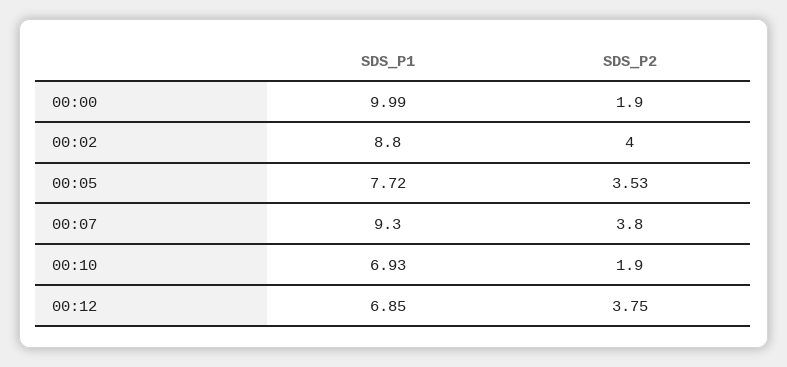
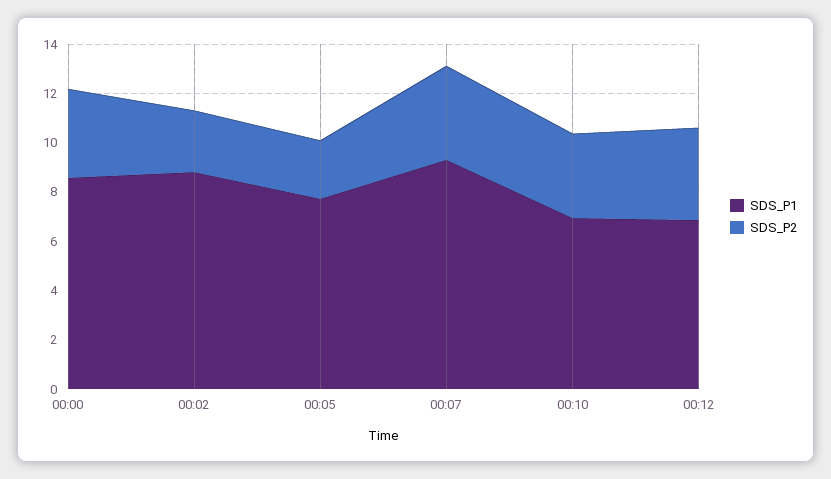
SDS_P1, 00:00: 9.99 -> 8.5
SDS_P2, 00:00: 1.9 -> 3.5
SDS_P2, 00:02: 4 -> 2.5
SDS_P2, 00:05: 3.53 -> 2.5
SDS_P2, 00:10: 1.9 -> 3.5

